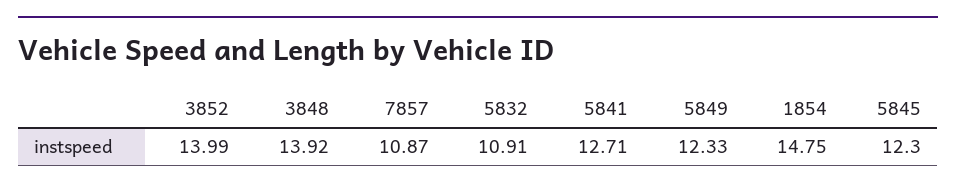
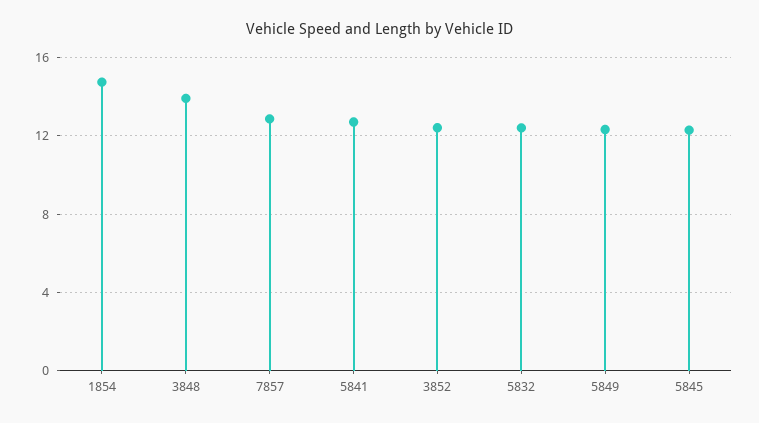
3852: 13.99 -> 12.5
7857: 10.87 -> 13
5832: 10.91 -> 12.5

